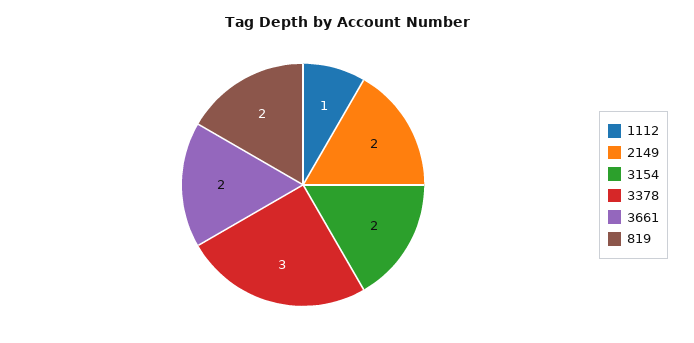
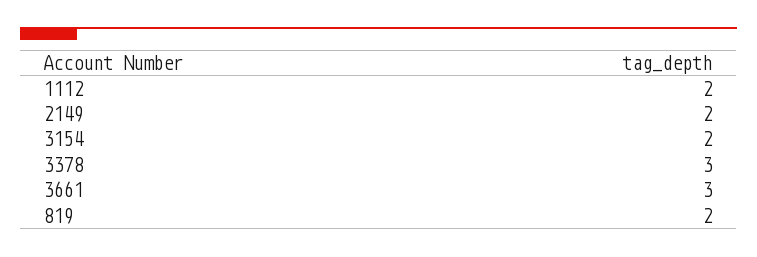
1112: 1 -> 2
3661: 2 -> 3

